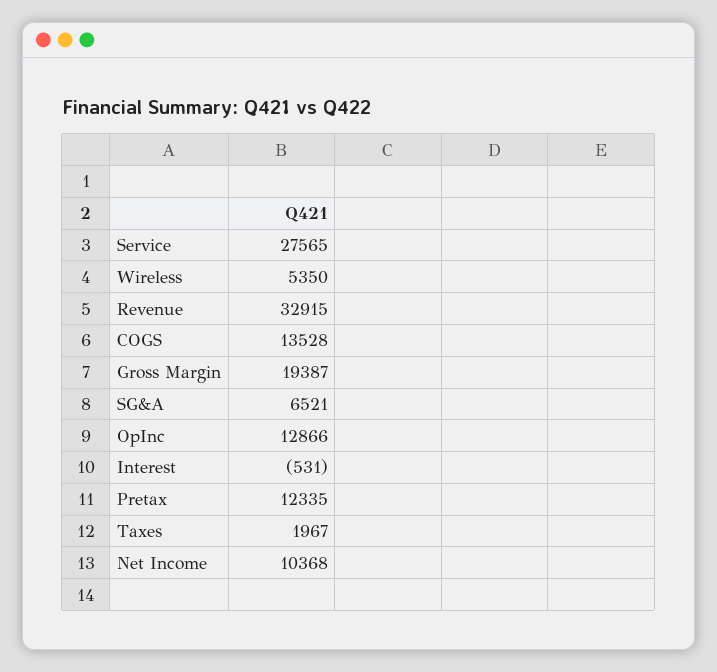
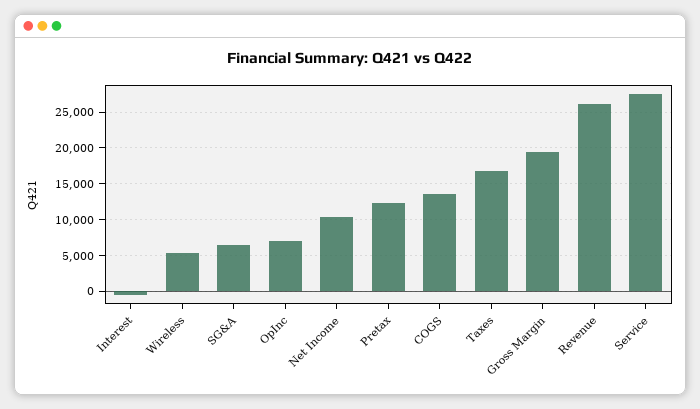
Revenue: 32915 -> 26000
OpInc: 12866 -> 7000
Taxes: 1967 -> 17000

